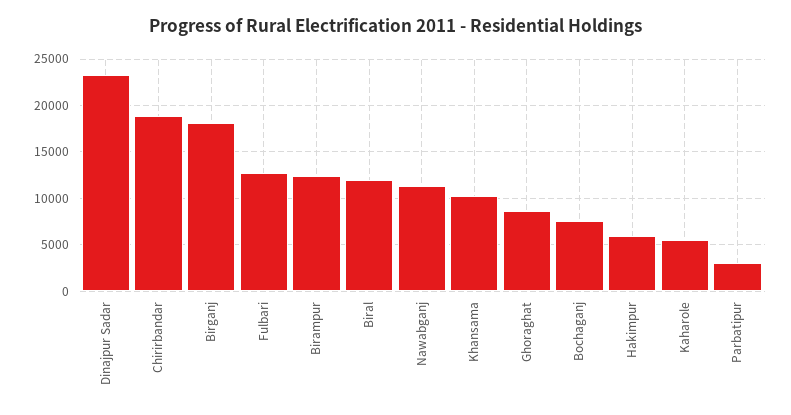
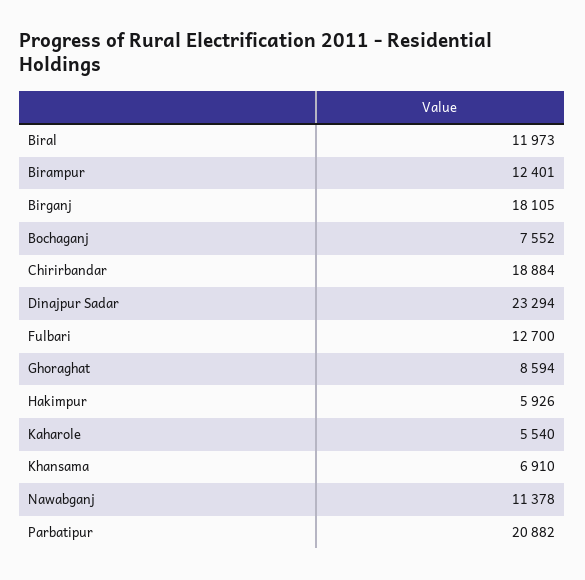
Khansama: 10000 -> 6910
Parbatipur: 3000 -> 20882

